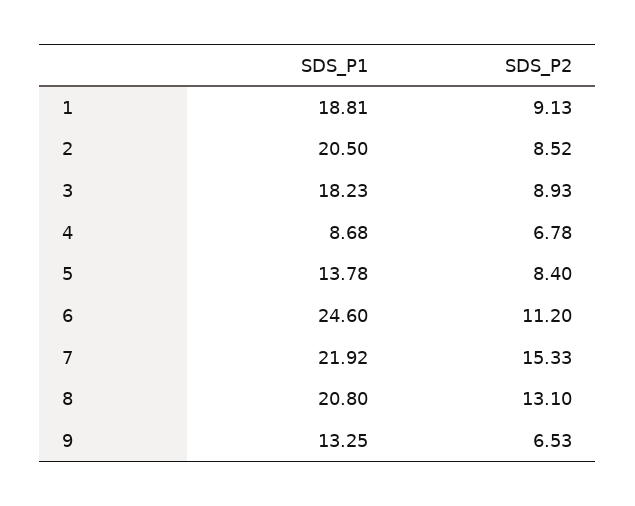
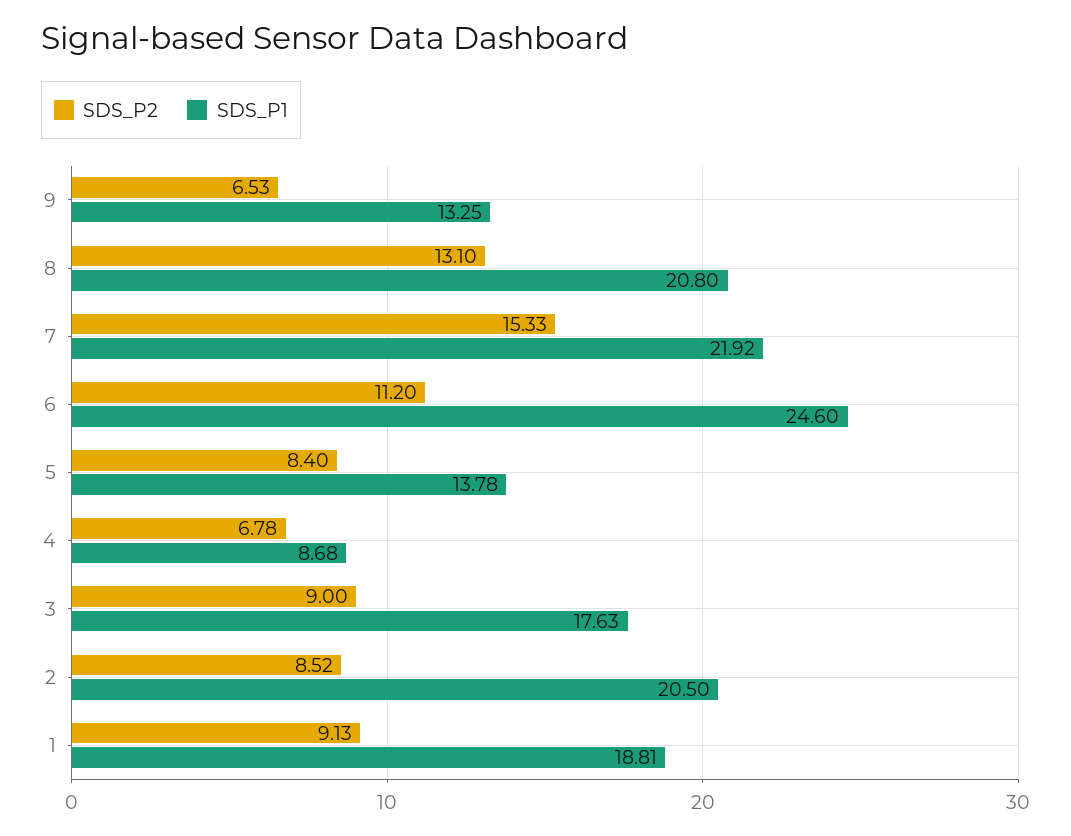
SDS_P1, 3: 18.23 -> 17.63
SDS_P2, 3: 8.93 -> 9

